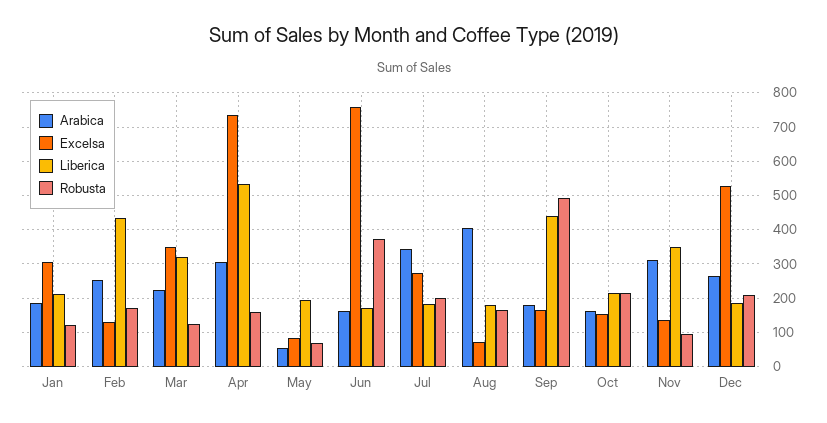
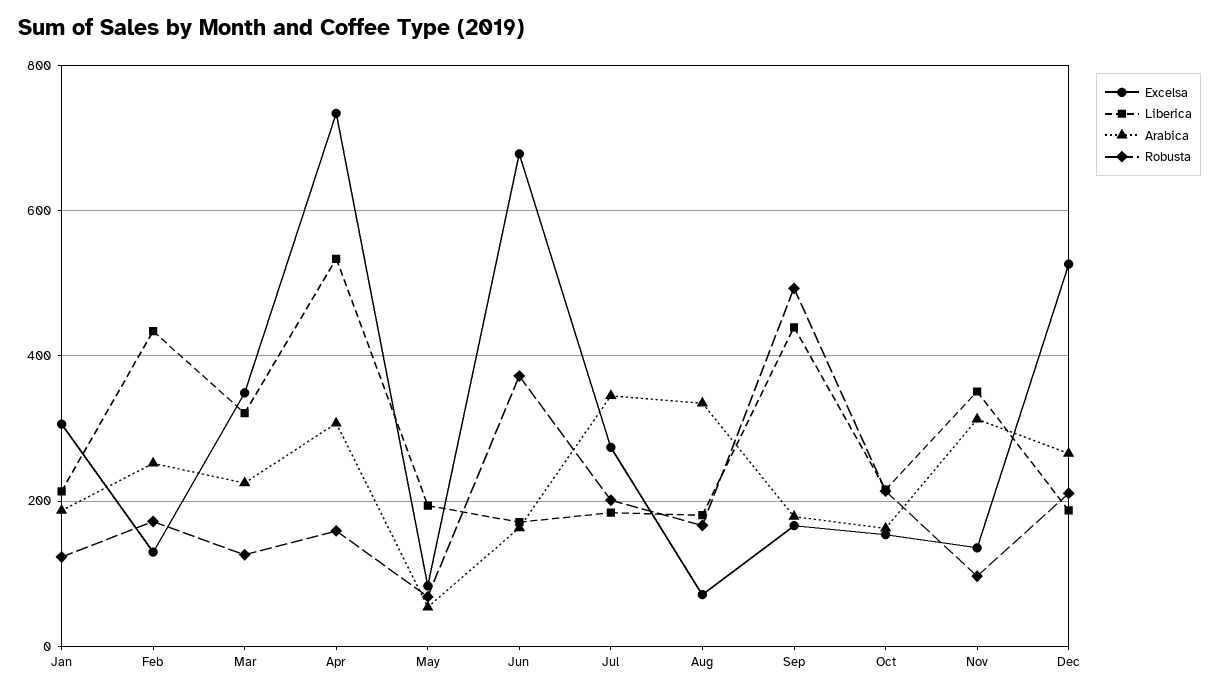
Excelsa, Jun: 760 -> 680
Arabica, Aug: 400 -> 340

